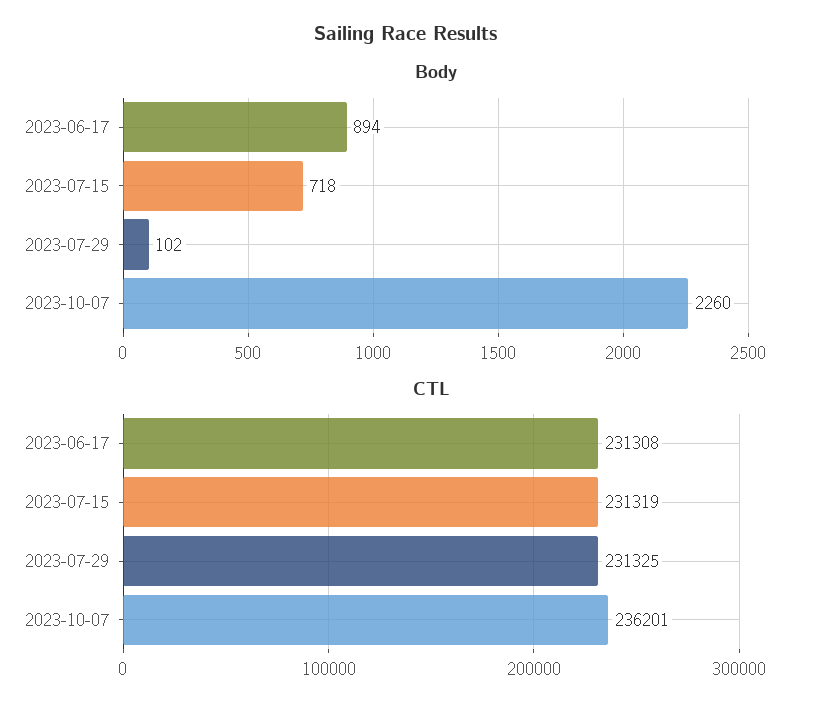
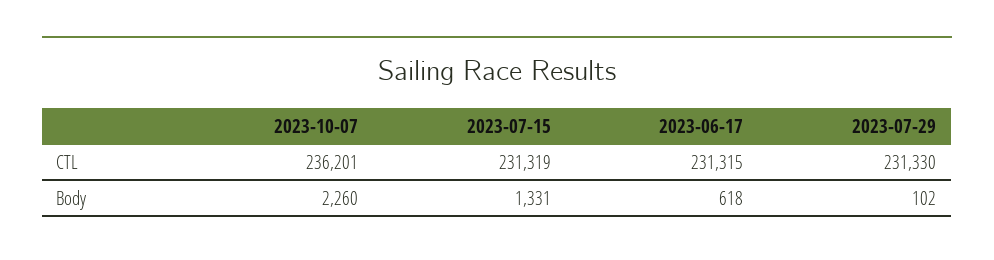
Body, 2023-06-17: 894 -> 618
Body, 2023-07-15: 718 -> 1331
CTL, 2023-06-17: 231308 -> 231315
CTL, 2023-07-29: 231325 -> 231330

